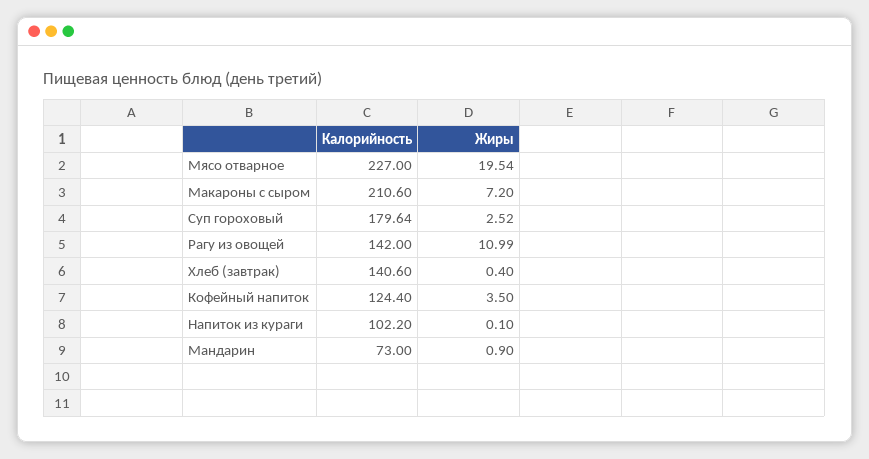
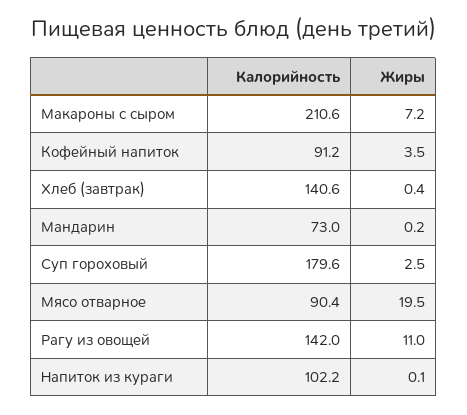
Калорийность, Мясо отварное: 227 -> 90.4
Калорийность, Кофейный напиток: 124.4 -> 91.2
Жиры, Мандарин: 0.9 -> 0.2

